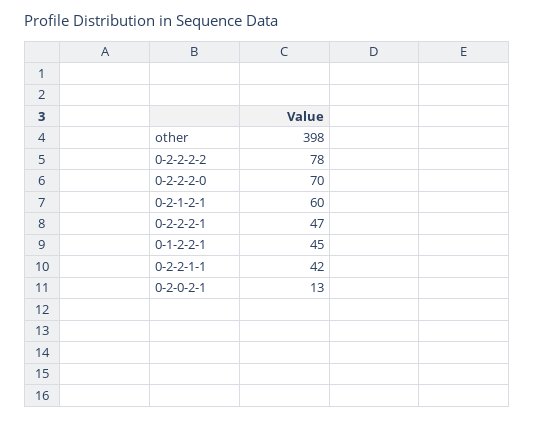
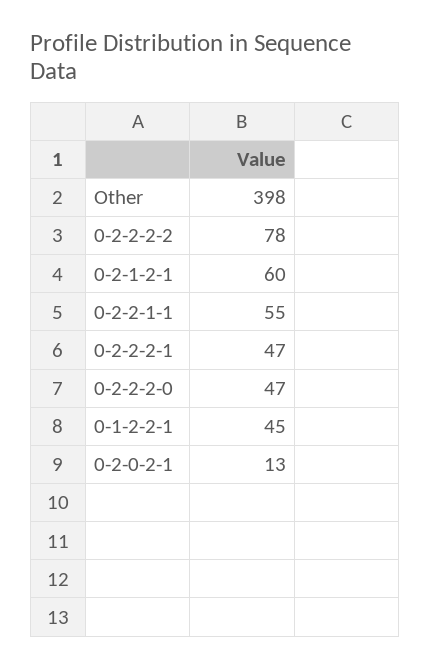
0-2-2-2-0: 70 -> 47
0-2-2-1-1: 42 -> 55

